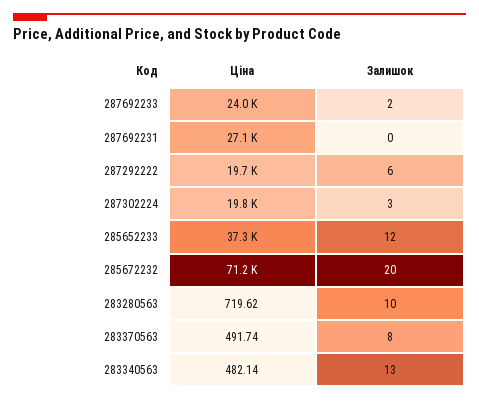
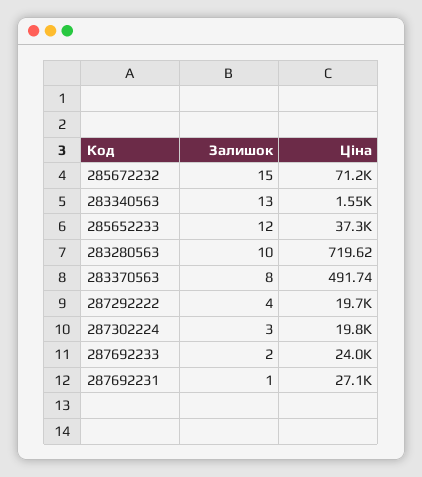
Залишок, 287692231: 0 -> 1
Залишок, 287292222: 6 -> 4
Залишок, 285672232: 20 -> 15
Ціна, 283340563: 482.14 -> 1550

